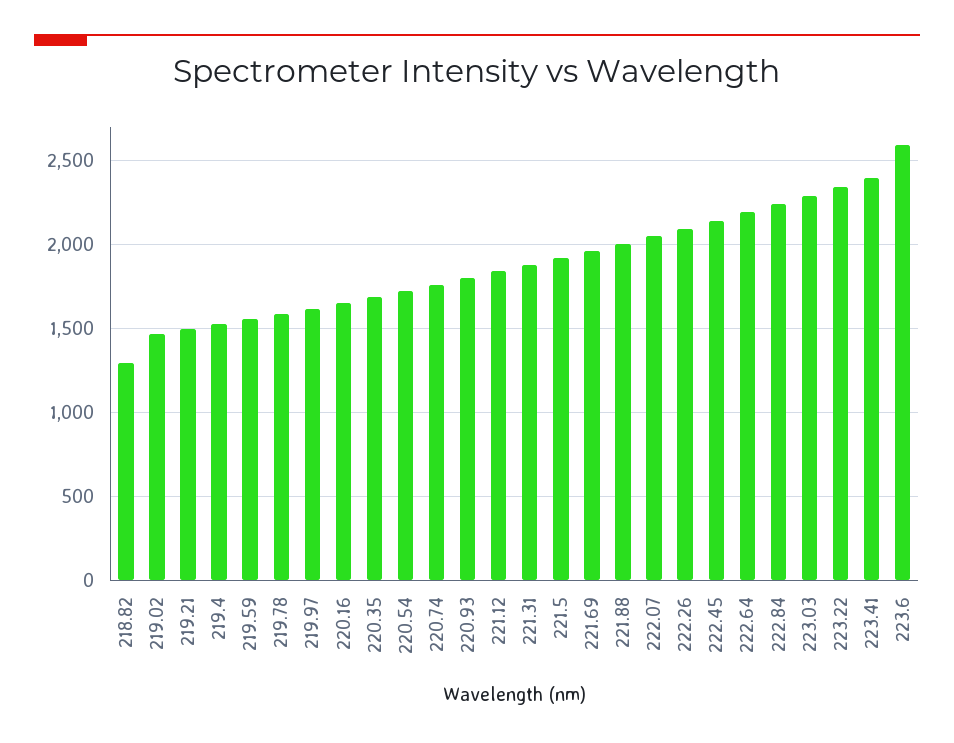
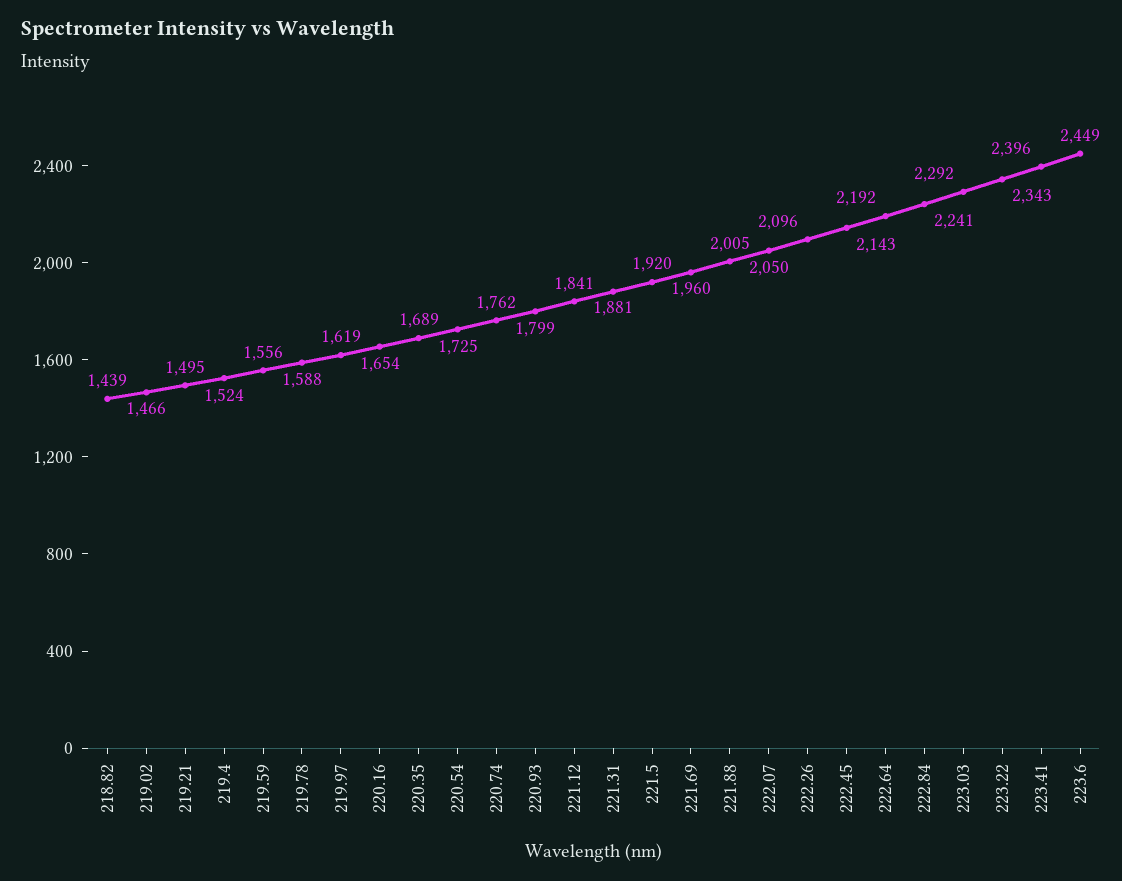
218.82: 1300 -> 1439
223.6: 2600 -> 2449

